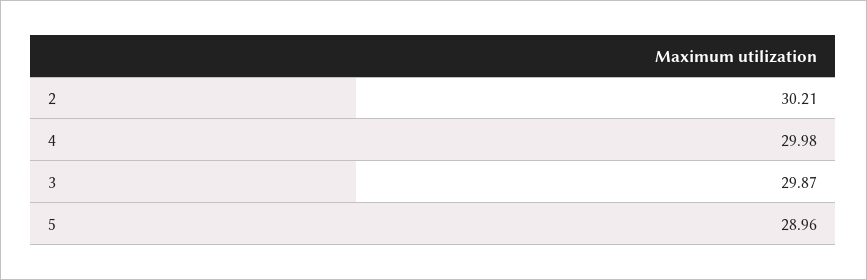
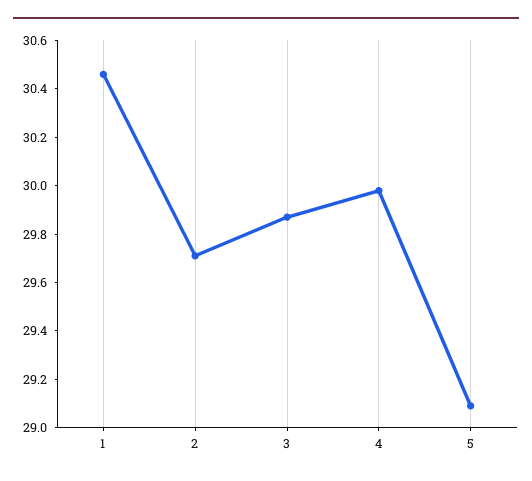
2: 30.21 -> 29.7
5: 28.96 -> 29.1
1: none -> 30.45

